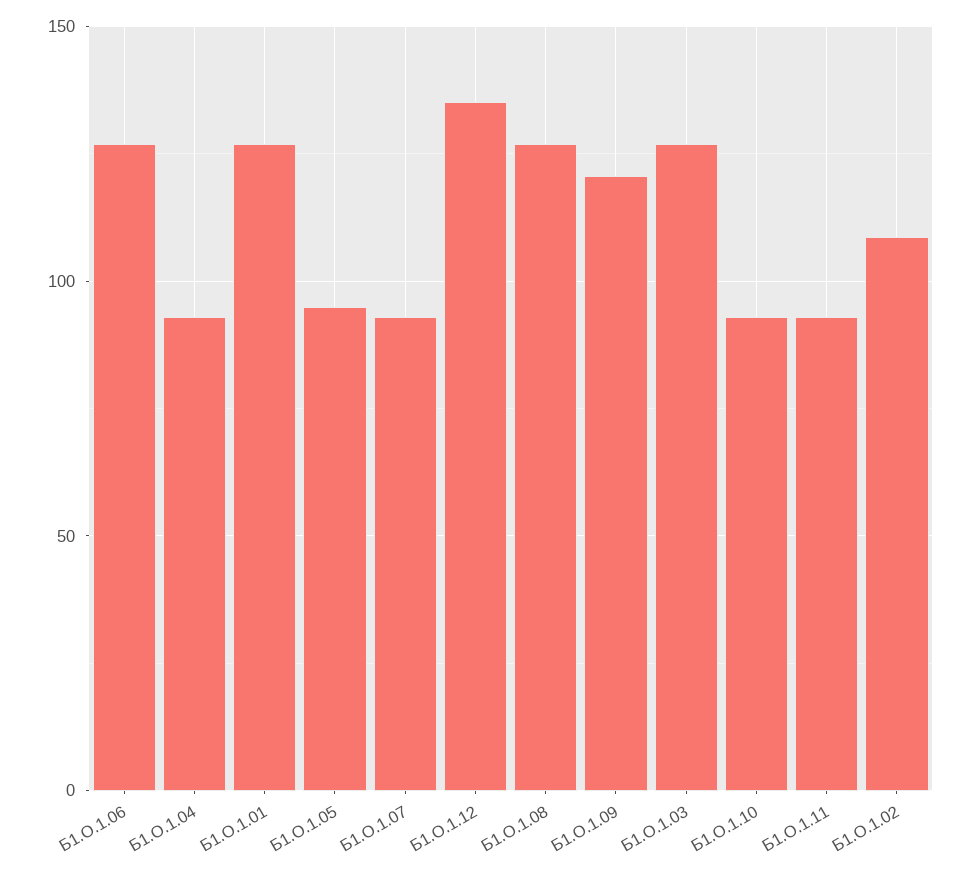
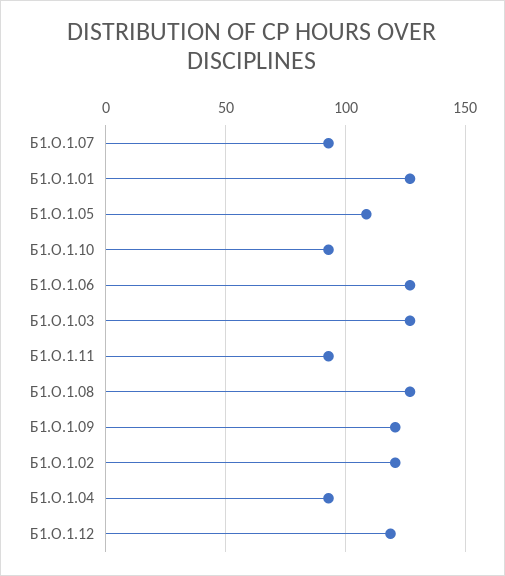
Б1.О.1.05: 95 -> 110
Б1.О.1.12: 135 -> 120
Б1.О.1.02: 110 -> 120

